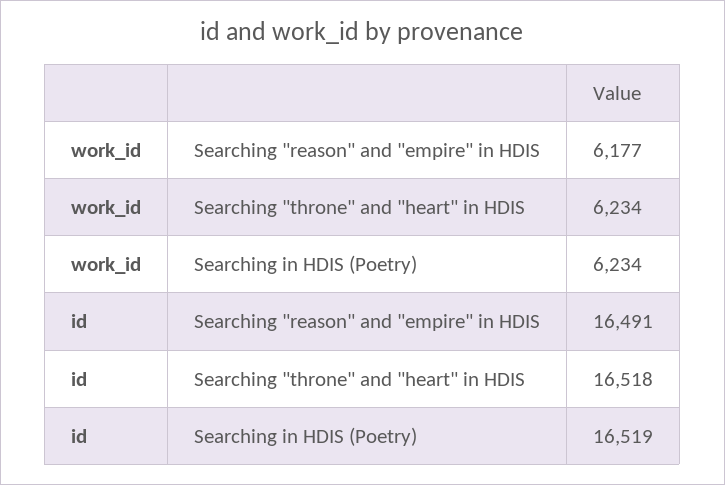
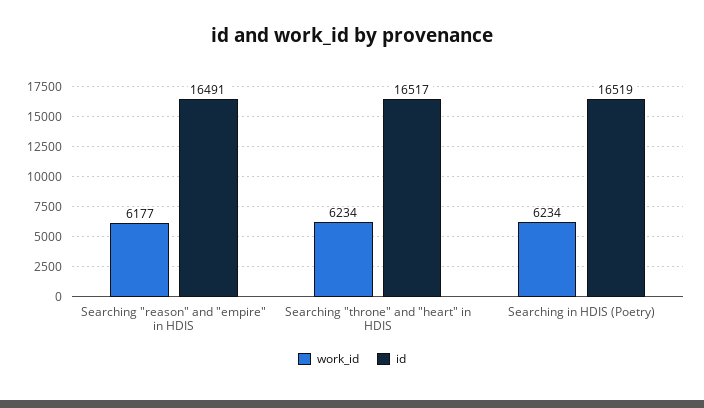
id, Searching "throne" and "heart" in HDIS: 16518 -> 16517

